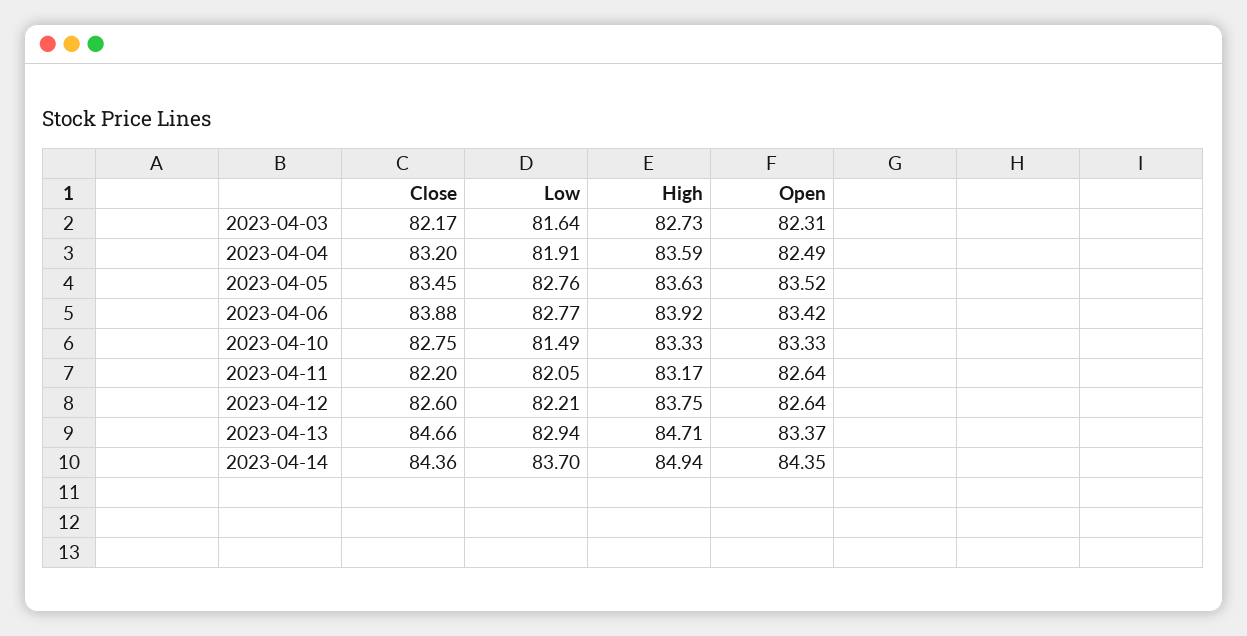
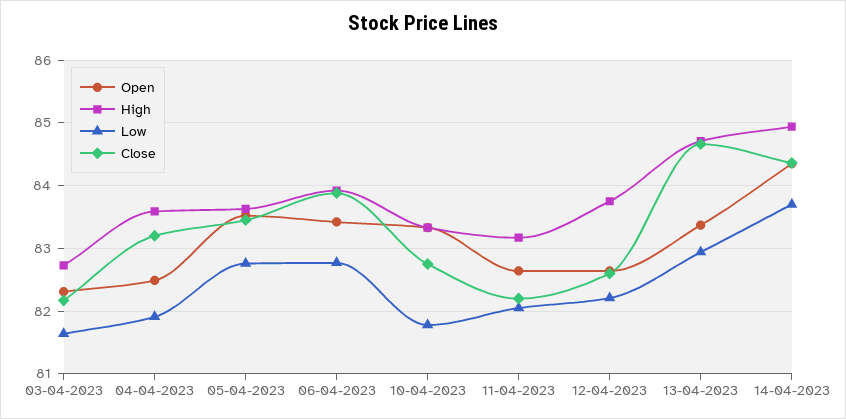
Low, 2023-04-10: 81.49 -> 81.8

